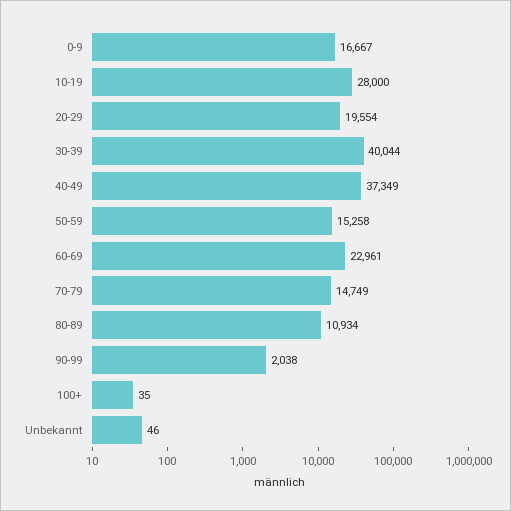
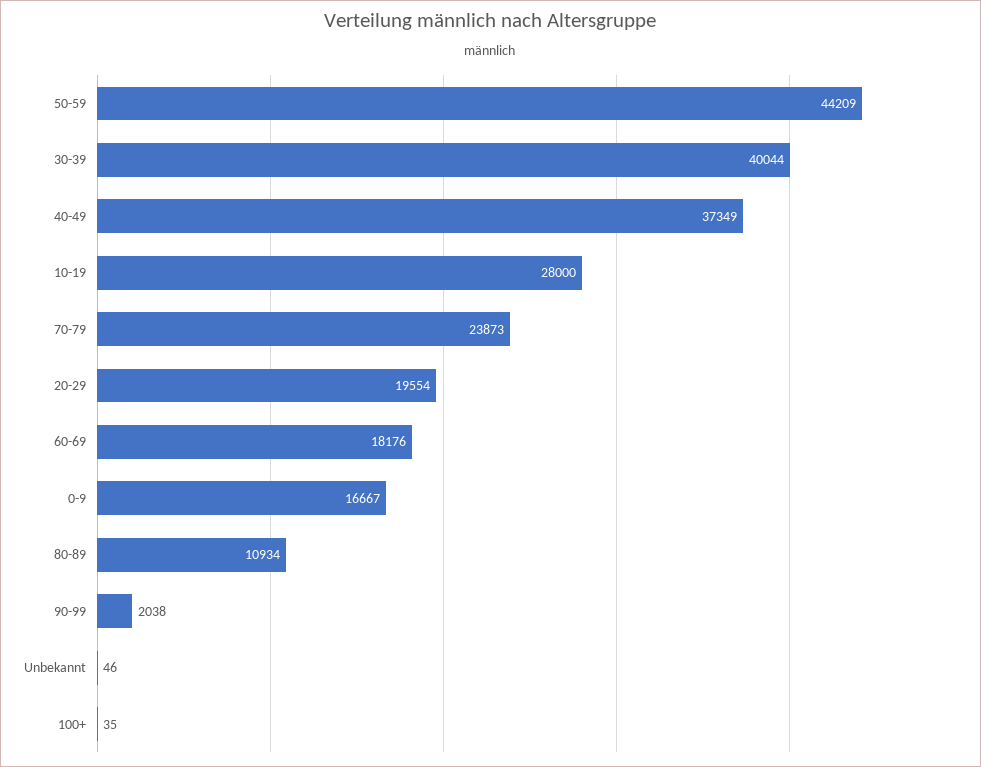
50-59: 15258 -> 44209
60-69: 22961 -> 18176
70-79: 14749 -> 23873

